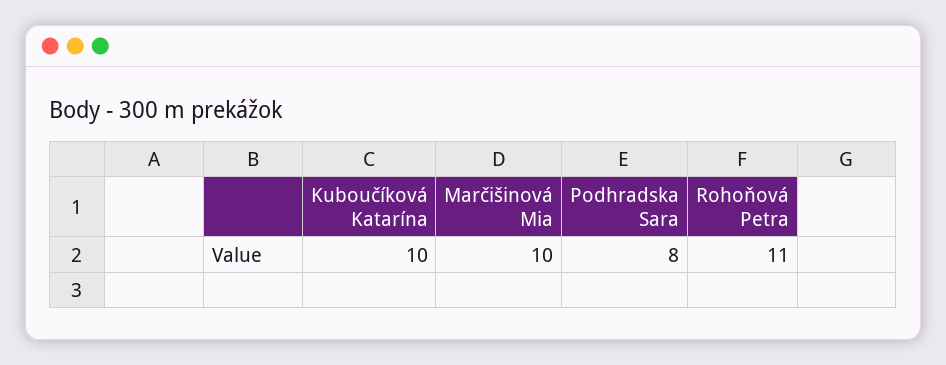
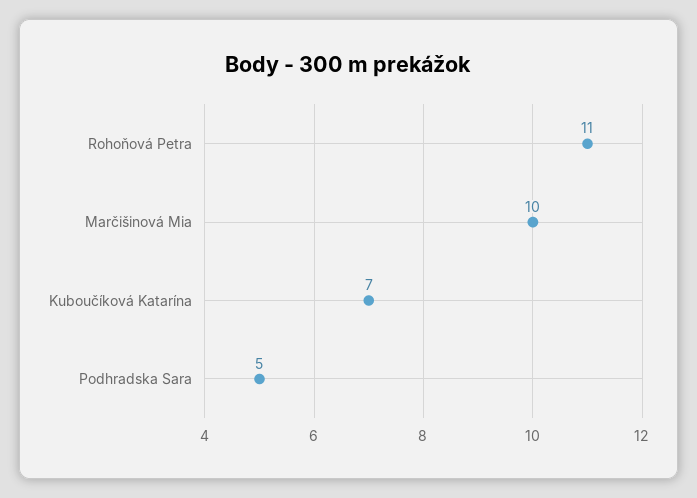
Kuboučíková Katarína: 10 -> 7
Podhradska Sara: 8 -> 5

